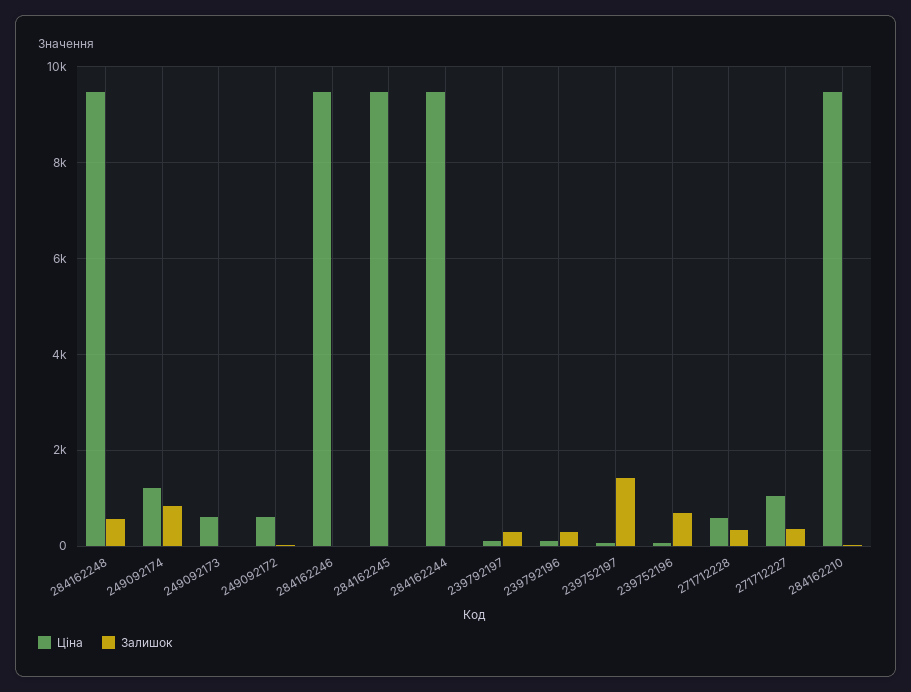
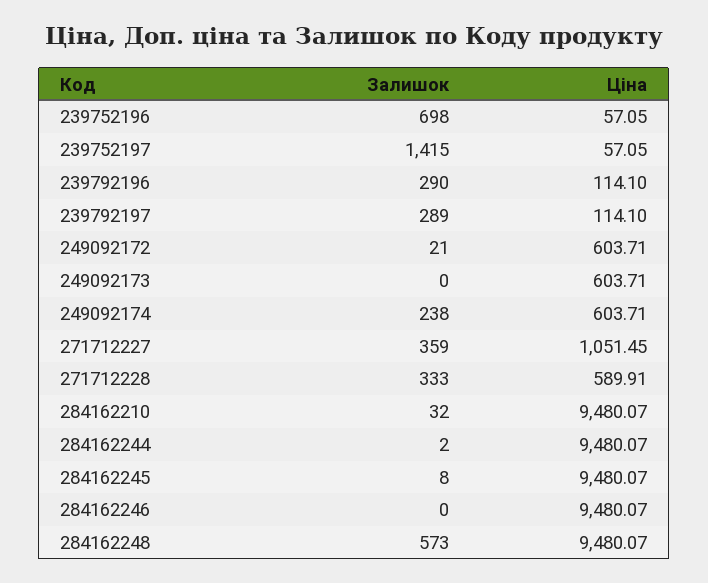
Ціна, 249092174: 1200 -> 603.71
Залишок, 249092174: 800 -> 238

